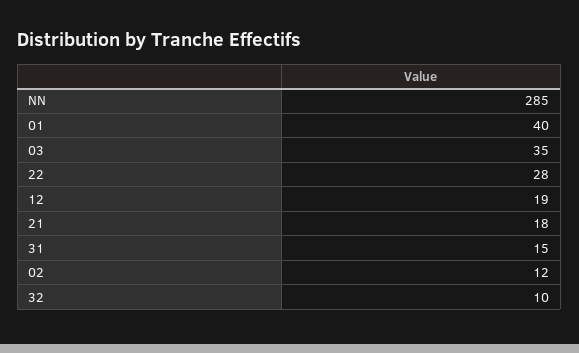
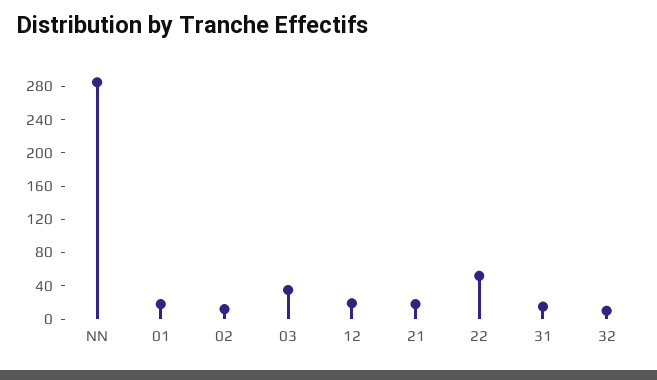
01: 40 -> 20
22: 28 -> 50

